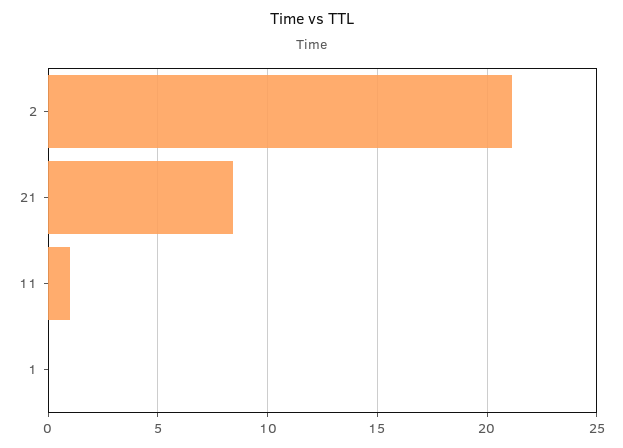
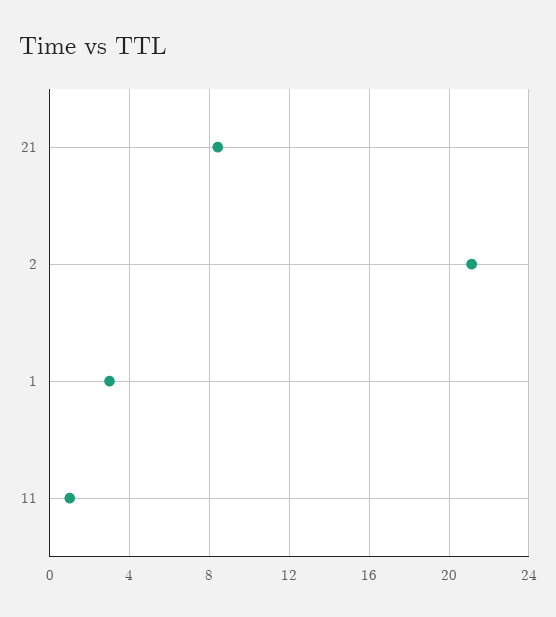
1: 0 -> 3

